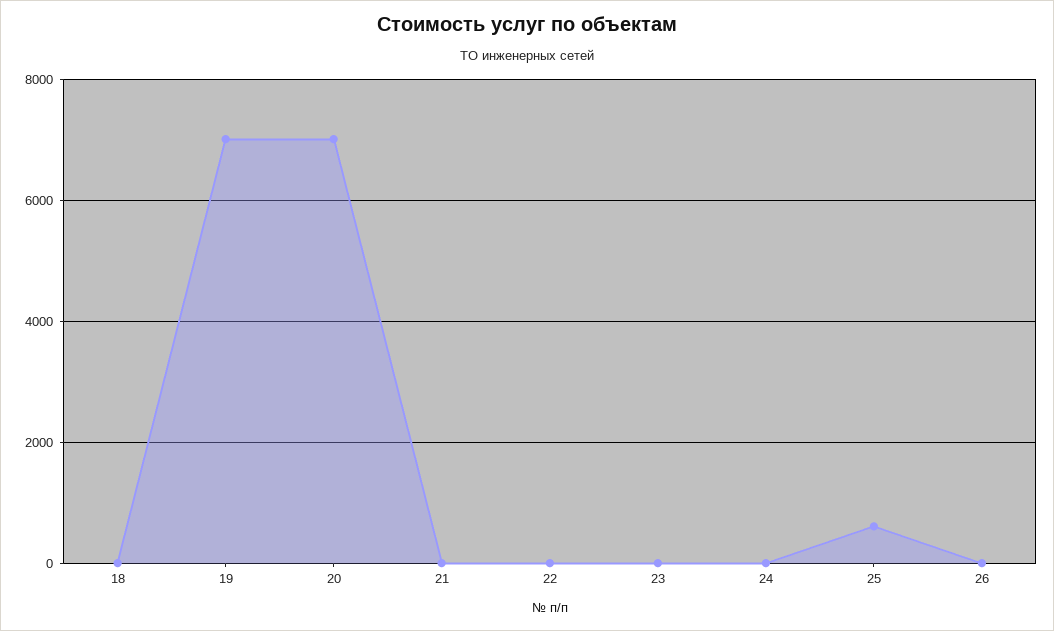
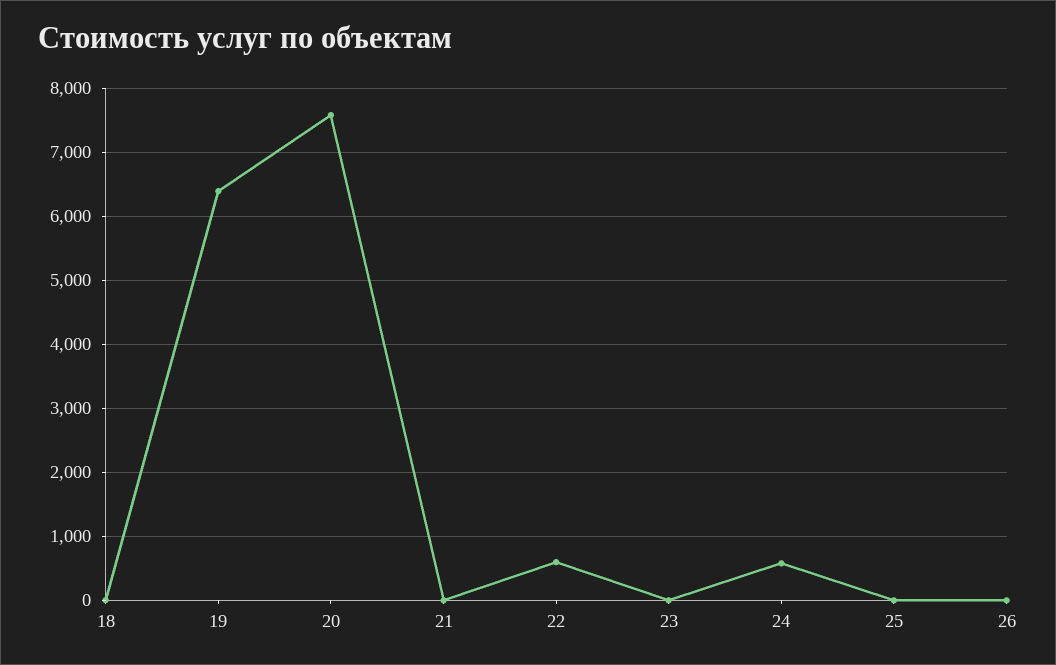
19: 7000 -> 6400
20: 7000 -> 7600
22: 0 -> 600
24: 0 -> 600
25: 600 -> 0

